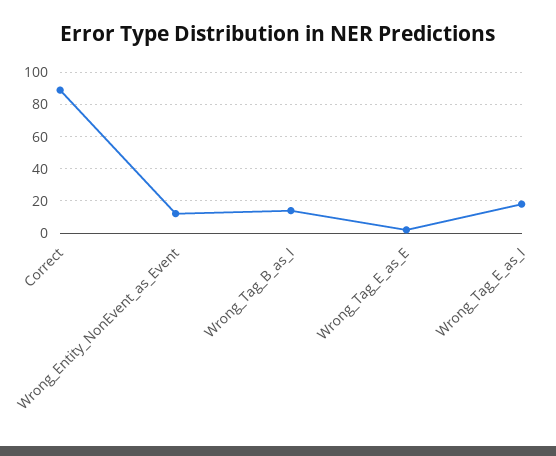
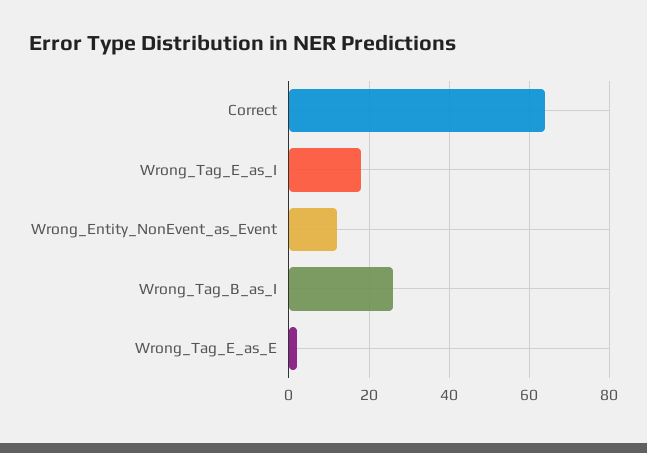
Correct: 90 -> 65
Wrong_Tag_B_as_I: 15 -> 25

